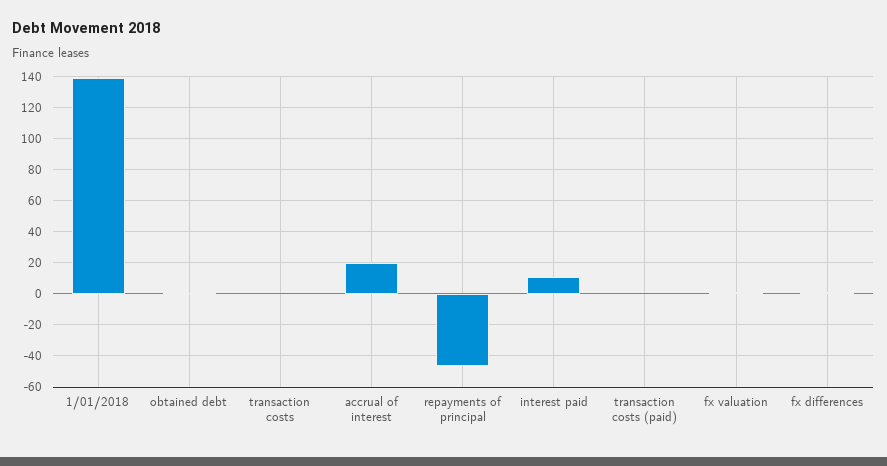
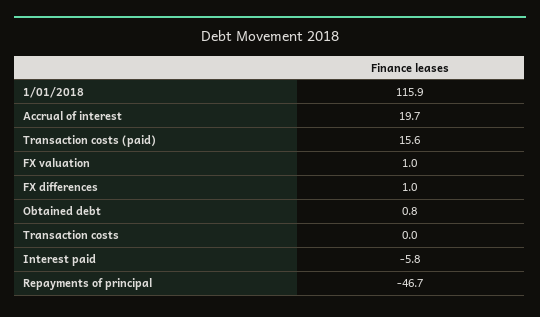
1/01/2018: 140 -> 115.9
interest paid: 10 -> -5.8
transaction costs (paid): 0 -> 15.6

